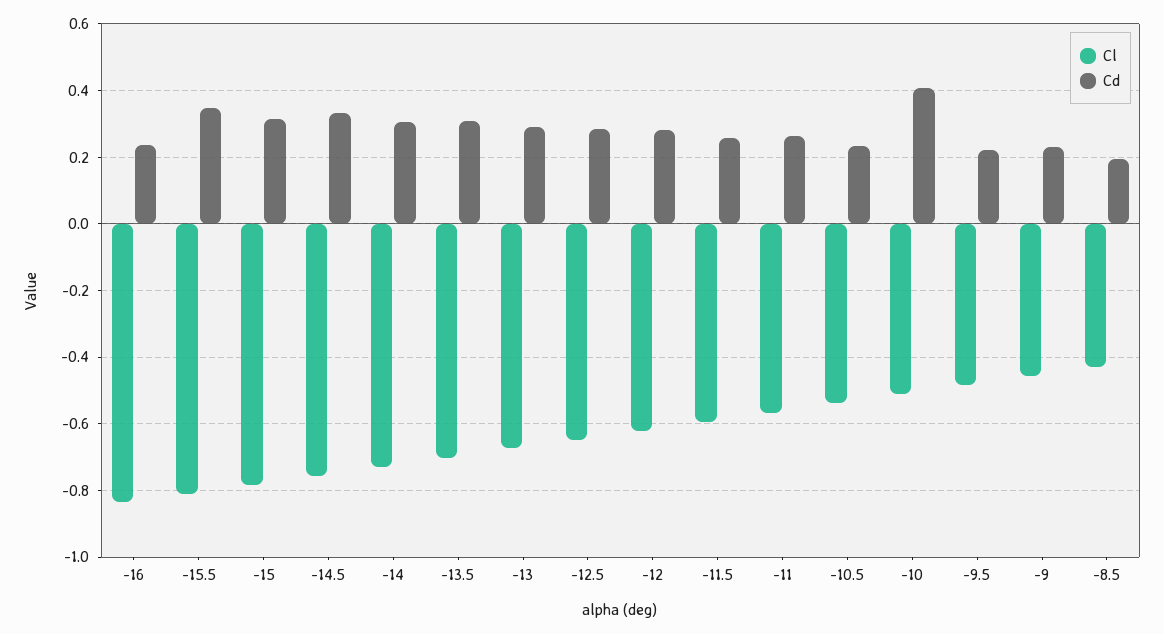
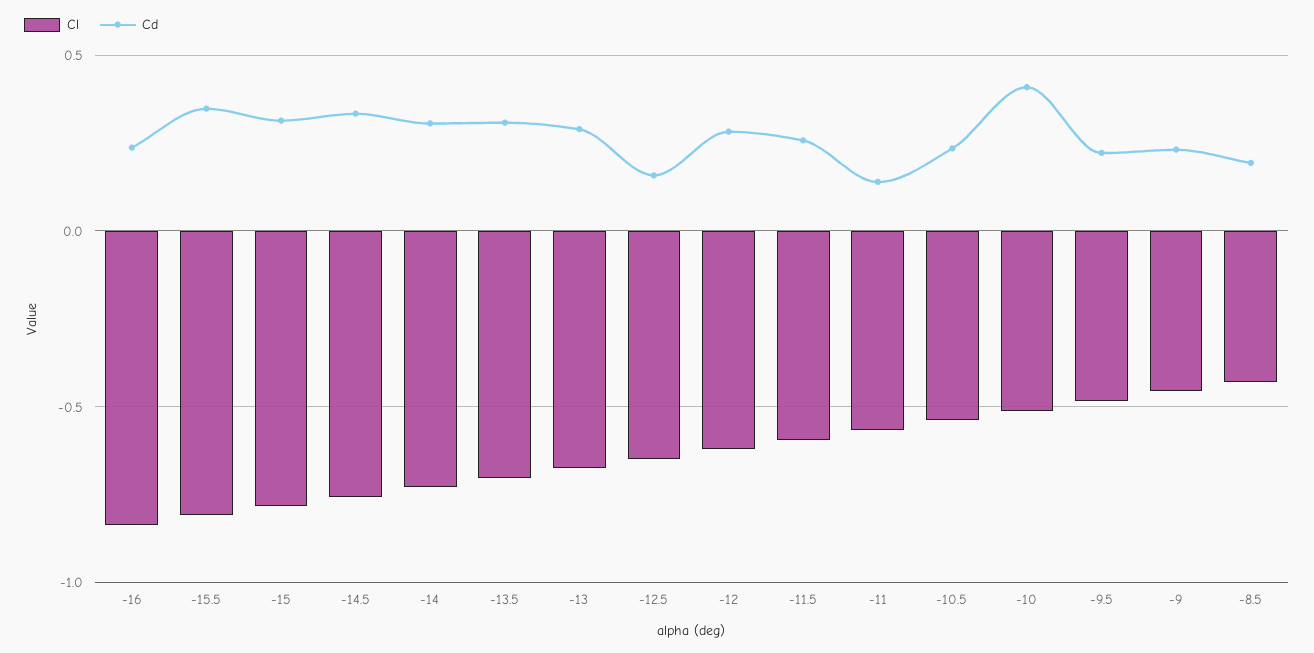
Cd, -12.5: 0.28 -> 0.15
Cd, -11: 0.26 -> 0.15

